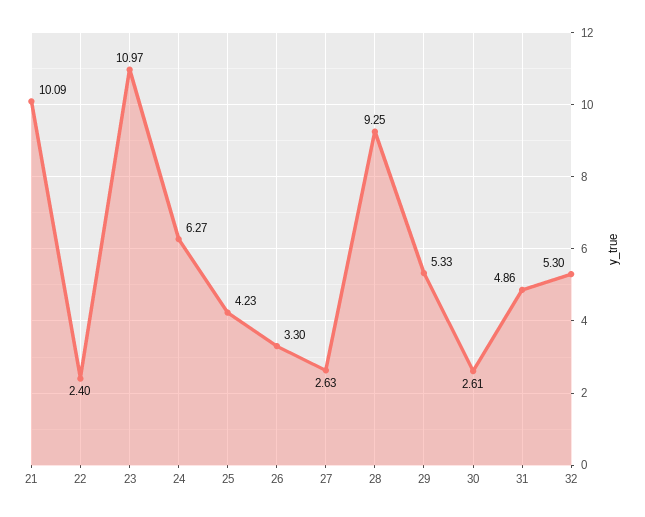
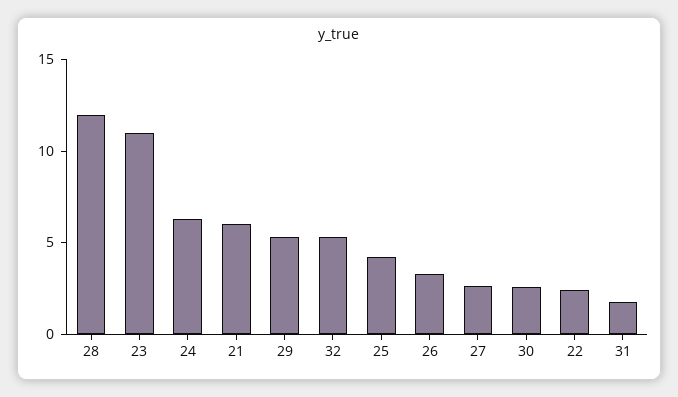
21: 10.09 -> 6
28: 9.25 -> 12
31: 4.86 -> 2

